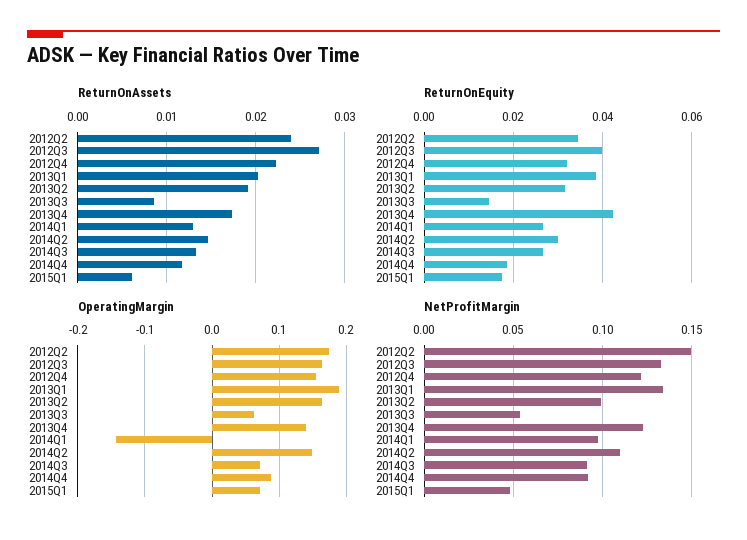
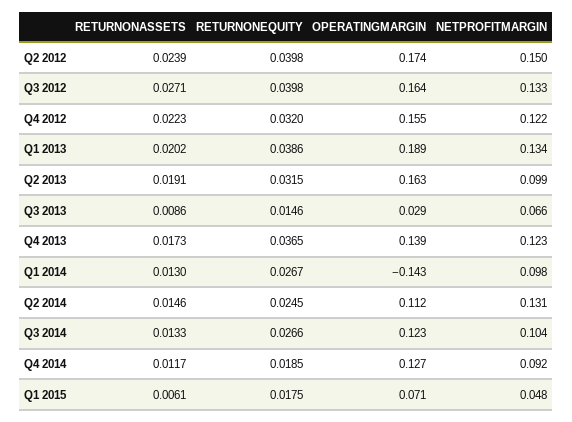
ReturnOnEquity, 2012Q2: 0.034 -> 0.0398
ReturnOnEquity, 2013Q4: 0.042 -> 0.0365
ReturnOnEquity, 2014Q2: 0.03 -> 0.0245
OperatingMargin, 2013Q3: 0.06 -> 0.029
OperatingMargin, 2014Q2: 0.15 -> 0.112
OperatingMargin, 2014Q3: 0.07 -> 0.123
OperatingMargin, 2014Q4: 0.09 -> 0.127
NetProfitMargin, 2013Q3: 0.055 -> 0.066
NetProfitMargin, 2014Q2: 0.11 -> 0.131
NetProfitMargin, 2014Q3: 0.09 -> 0.104

